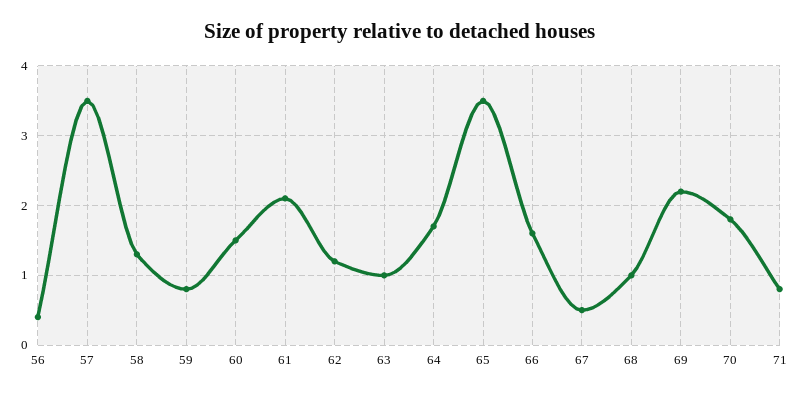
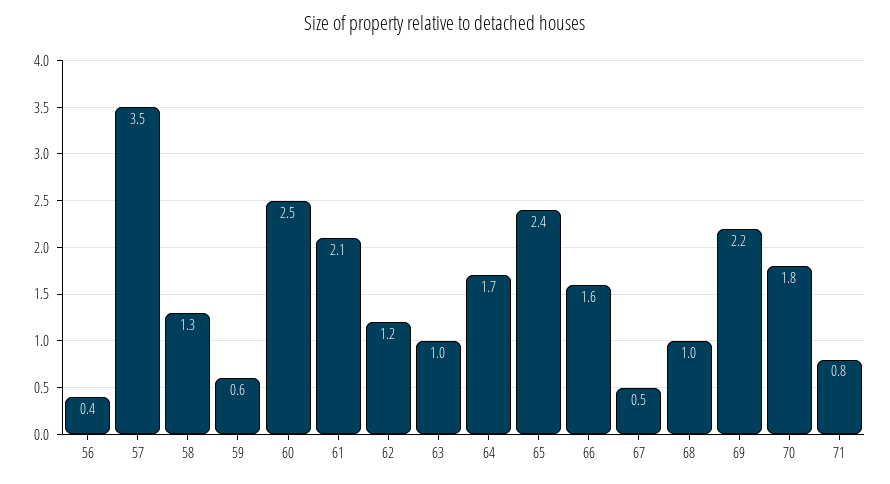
59: 0.8 -> 0.6
60: 1.5 -> 2.5
65: 3.5 -> 2.4

